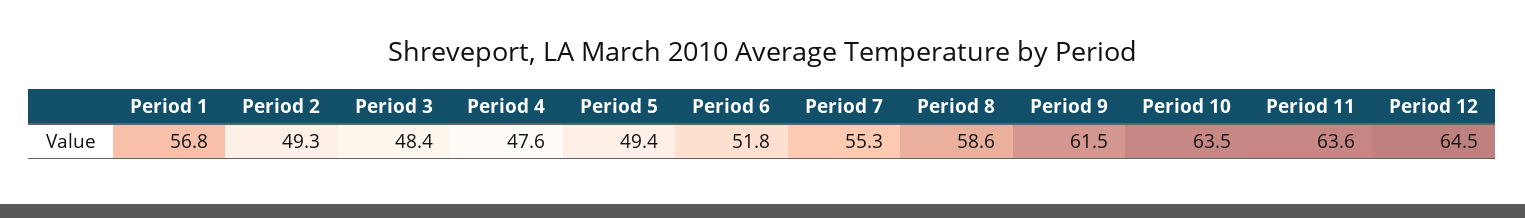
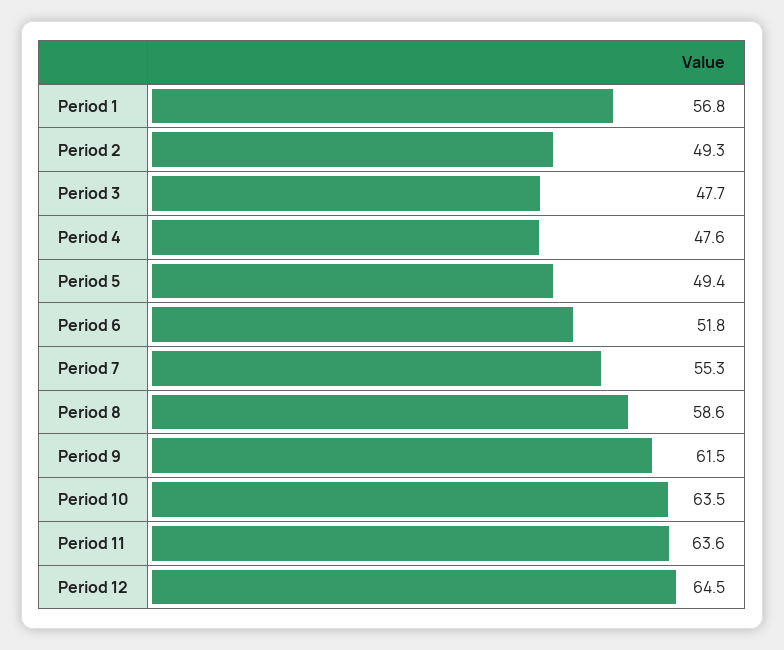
Period 3: 48.4 -> 47.7

